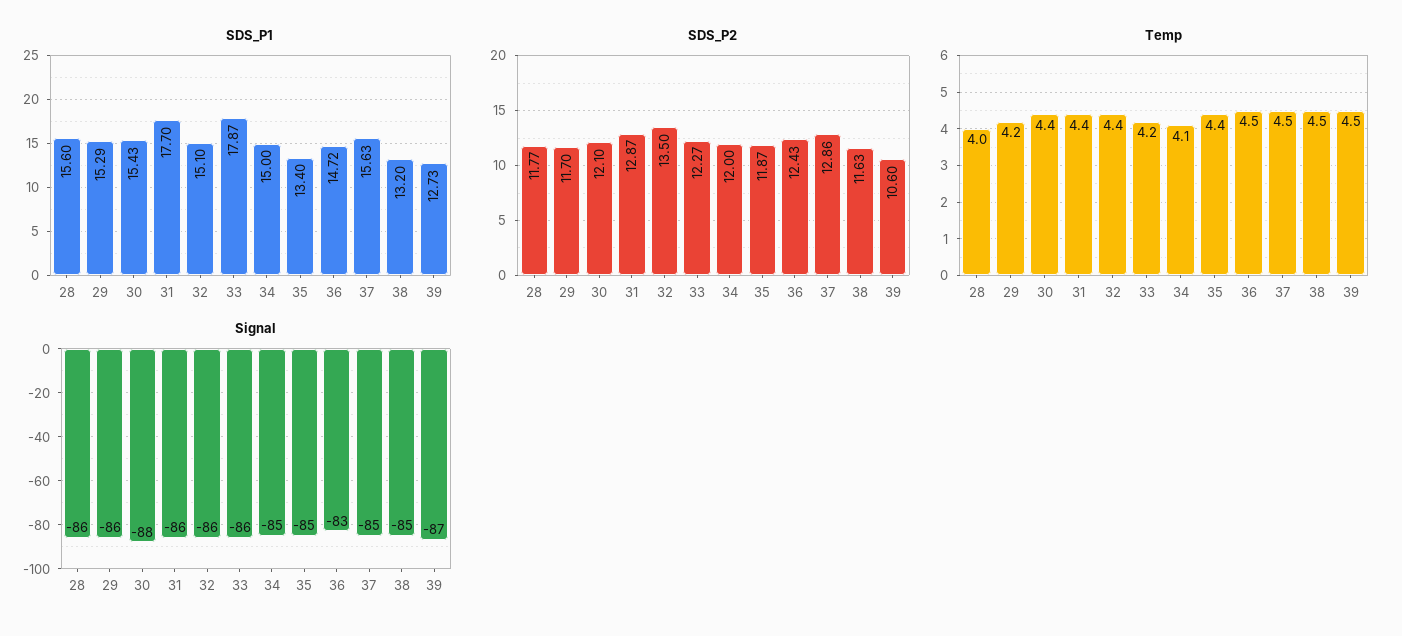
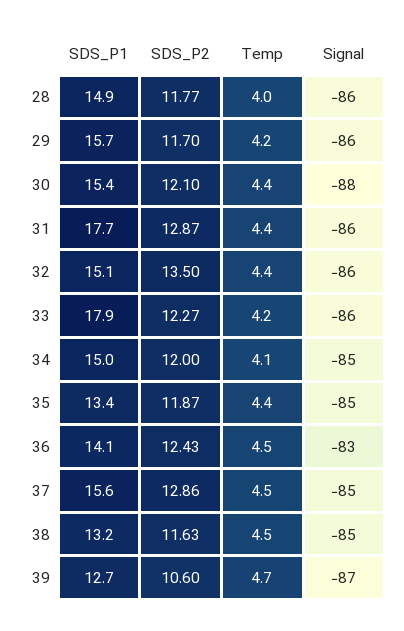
SDS_P1, 28: 15.6 -> 14.9
SDS_P1, 29: 15.29 -> 15.7
SDS_P1, 36: 14.72 -> 14.1
Temp, 39: 4.5 -> 4.7

